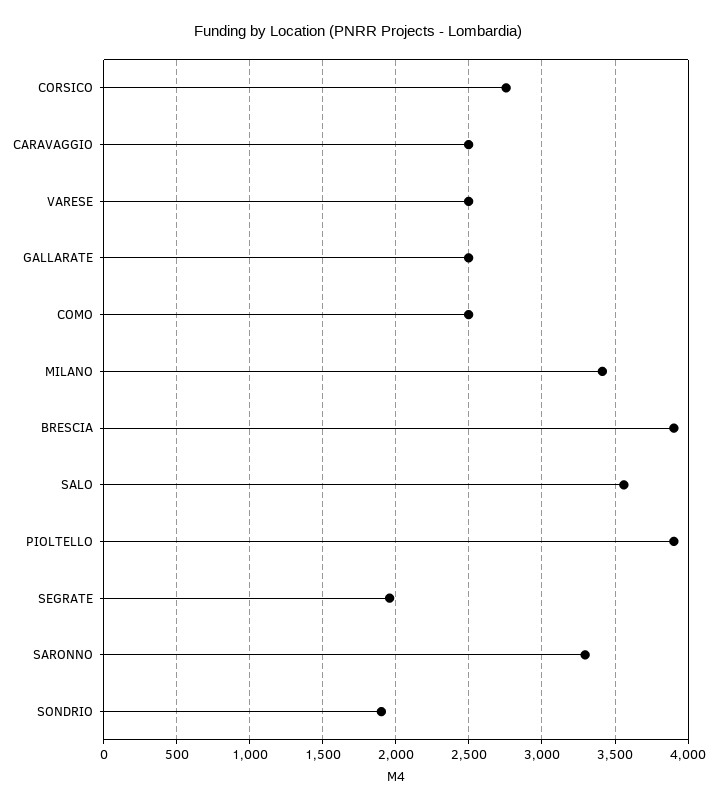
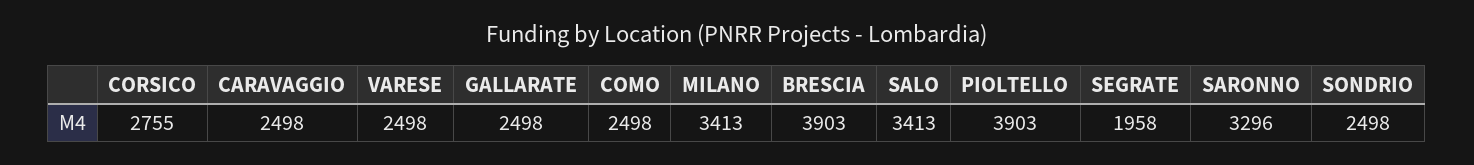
SALO: 3550 -> 3413
SONDRIO: 1900 -> 2498

